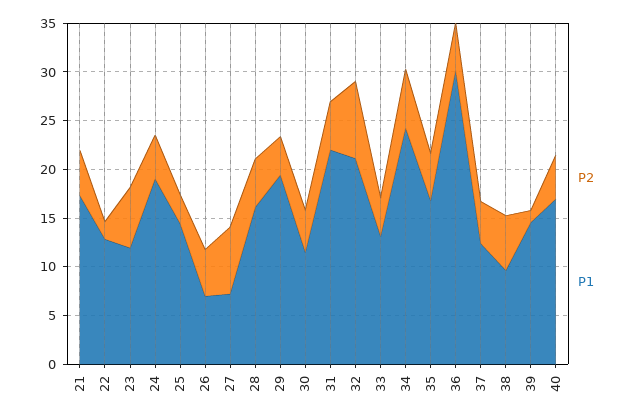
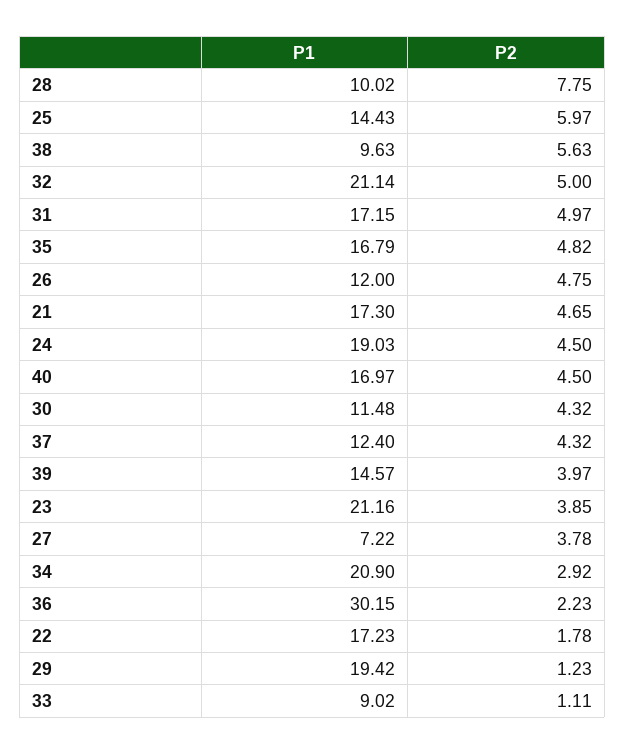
P1, 22: 13 -> 17.23
P2, 23: 6 -> 3.85
P1, 23: 12 -> 21.16
P2, 25: 3 -> 5.97
P1, 26: 7 -> 12
P2, 27: 7 -> 3.78
P2, 28: 5 -> 7.75
P1, 28: 16 -> 10.02
P2, 29: 4 -> 1.23
P1, 31: 22 -> 17.15
P2, 32: 8 -> 5
P2, 33: 4 -> 1.11
P1, 33: 13 -> 9.02
P2, 34: 6 -> 2.92
P1, 34: 24 -> 20.9
P2, 36: 5 -> 2.23
P2, 39: 1 -> 3.97

